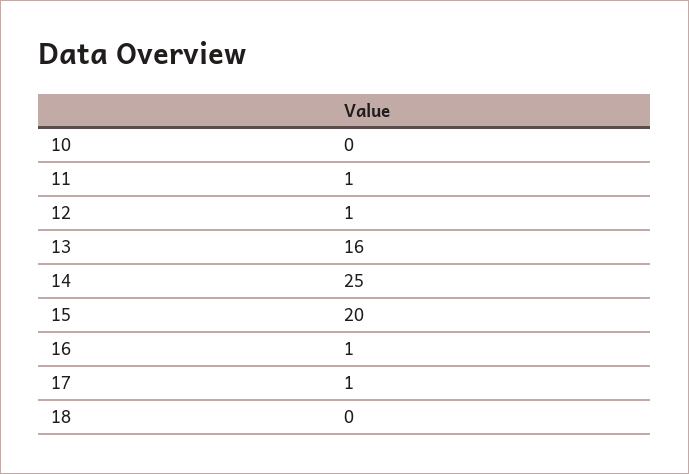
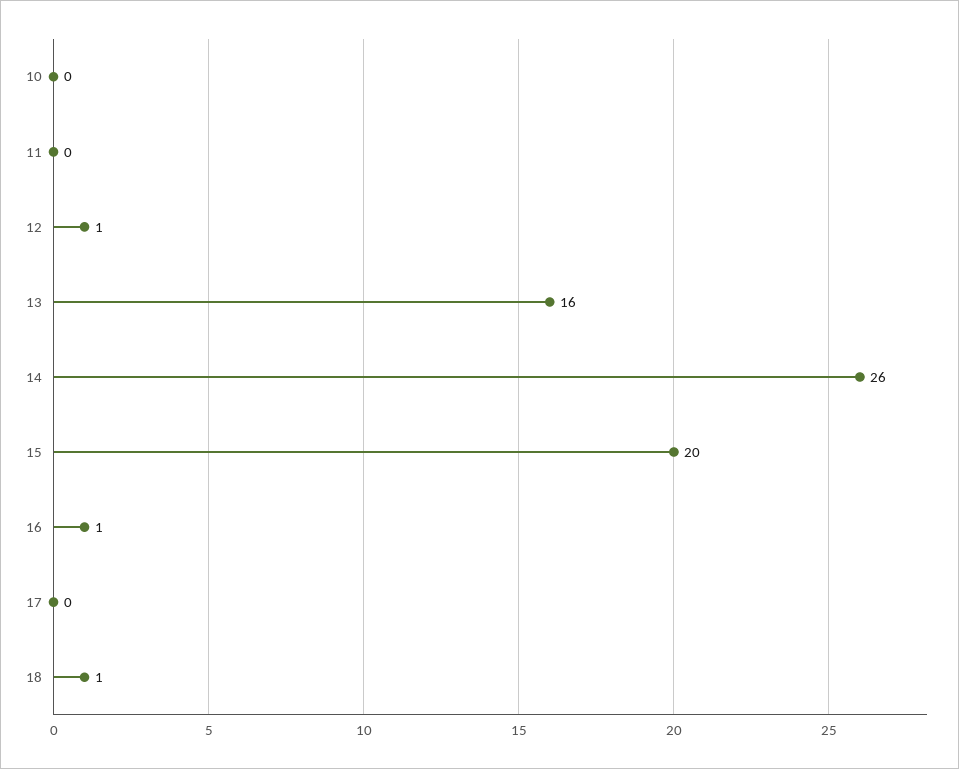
11: 1 -> 0
14: 25 -> 26
17: 1 -> 0
18: 0 -> 1

